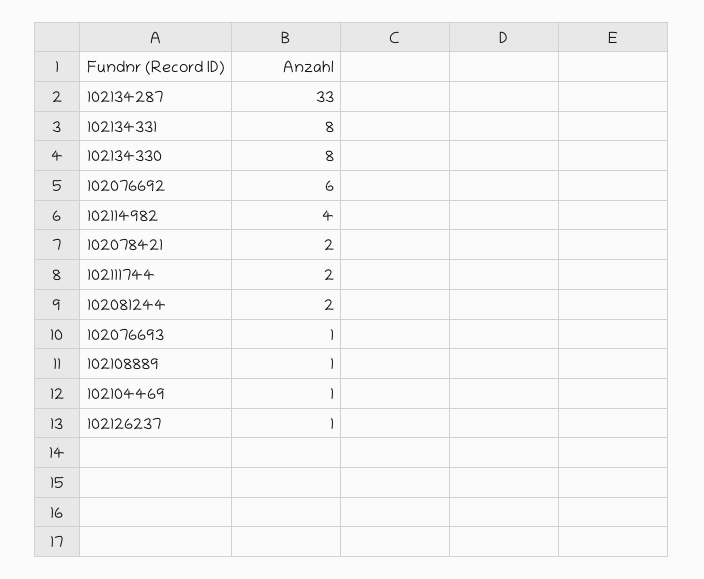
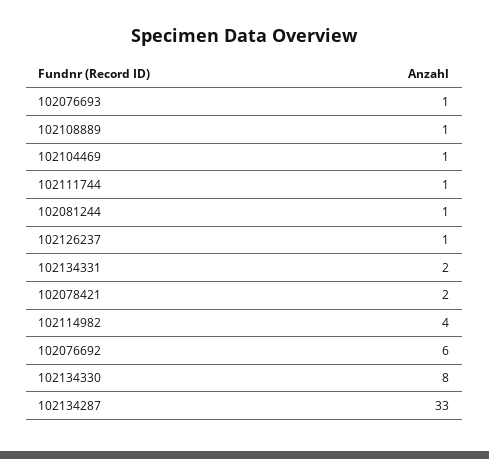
102134331: 8 -> 2
102111744: 2 -> 1
102081244: 2 -> 1

